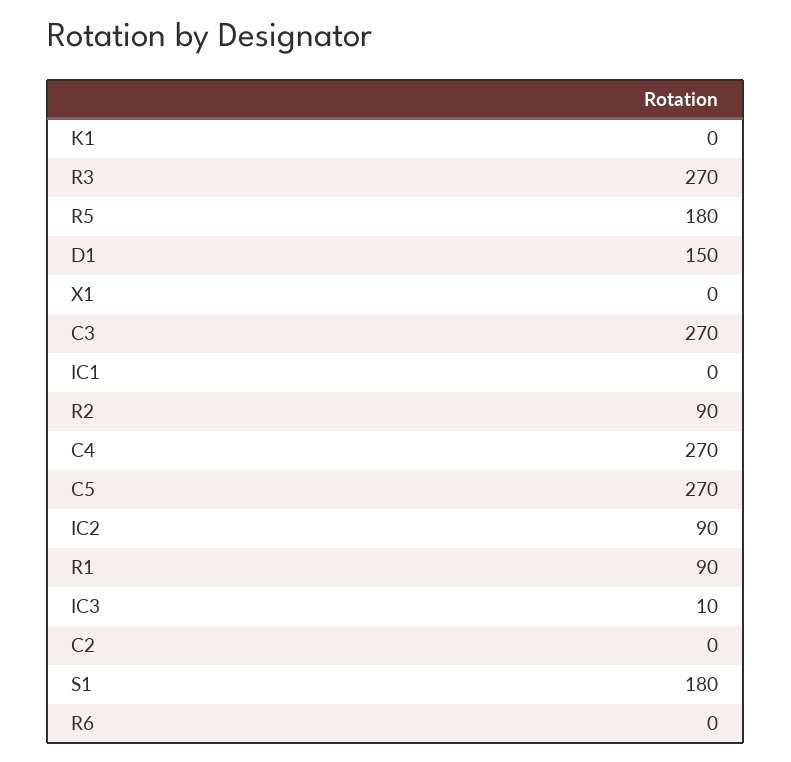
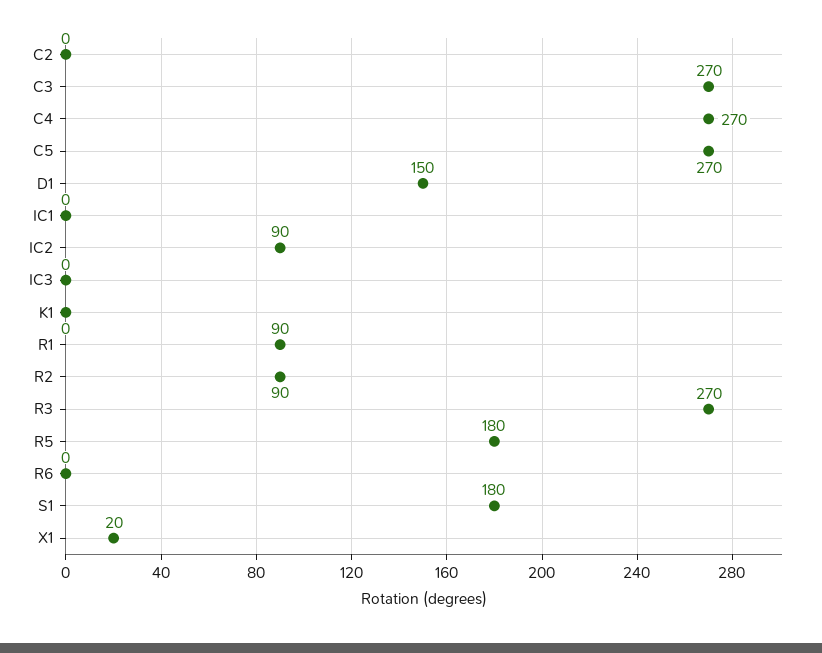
X1: 0 -> 20
IC3: 10 -> 0

